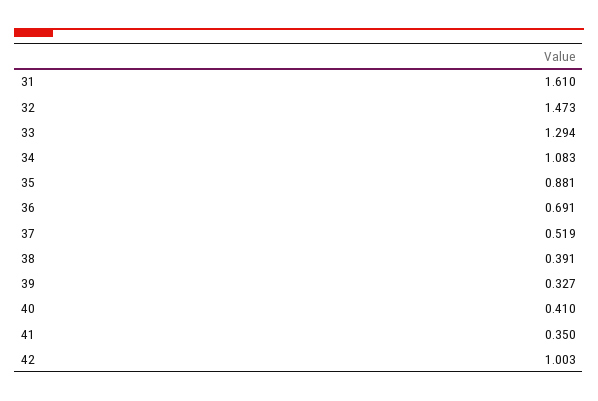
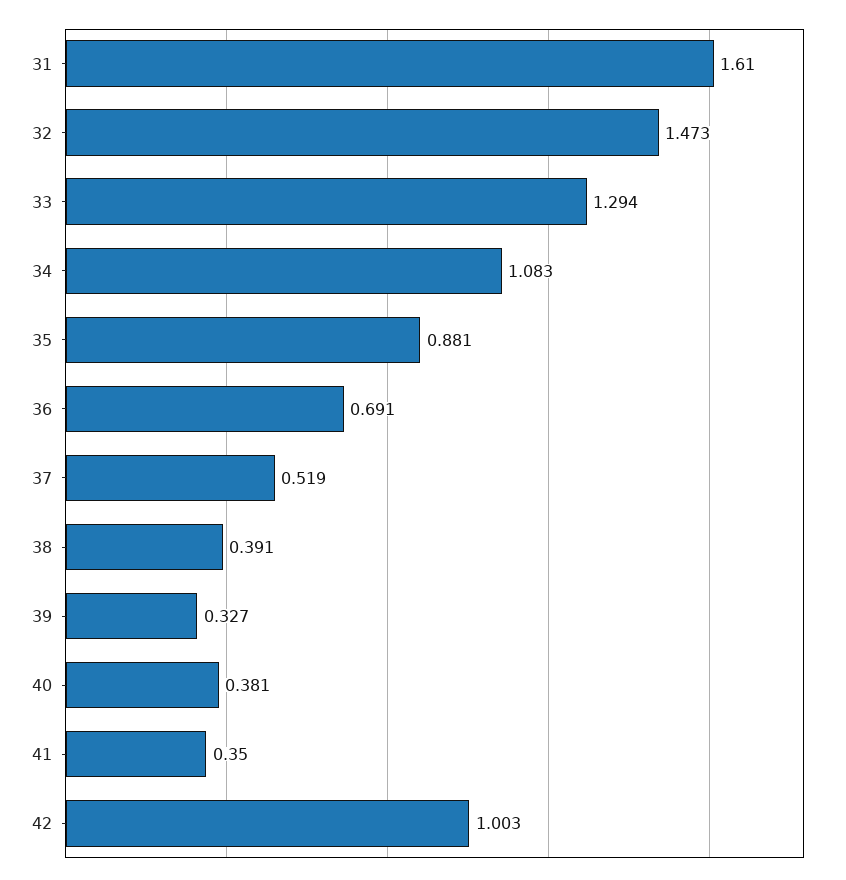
40: 0.41 -> 0.381

